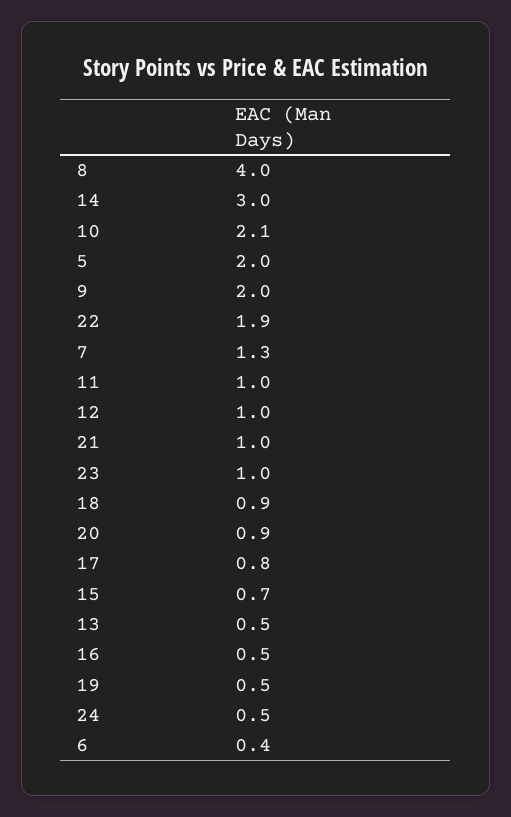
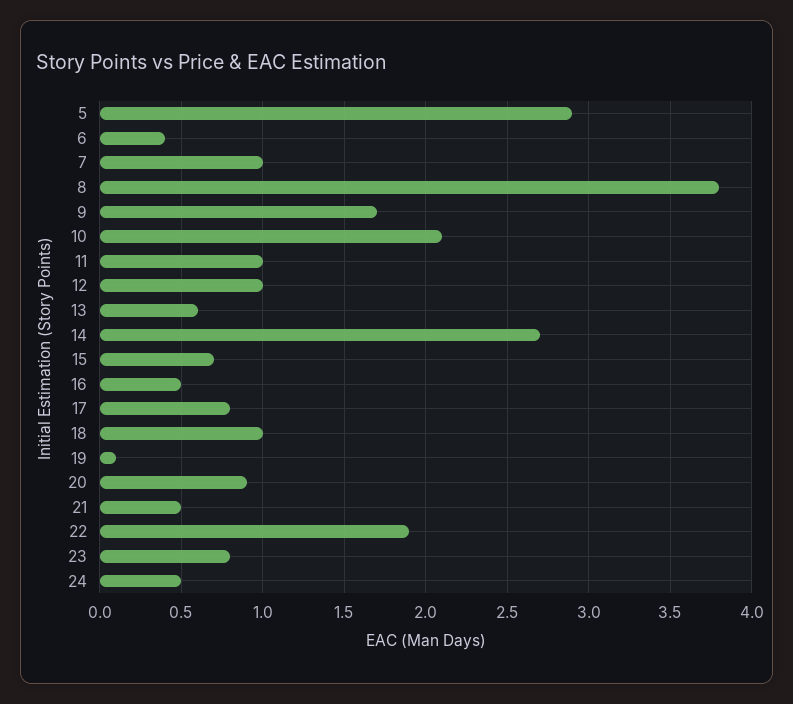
8: 4 -> 3.8
14: 3 -> 2.7
5: 2 -> 2.9
9: 2 -> 1.7
7: 1.3 -> 1
21: 1 -> 0.5
23: 1 -> 0.8
18: 0.9 -> 1
13: 0.5 -> 0.6
19: 0.5 -> 0.1

